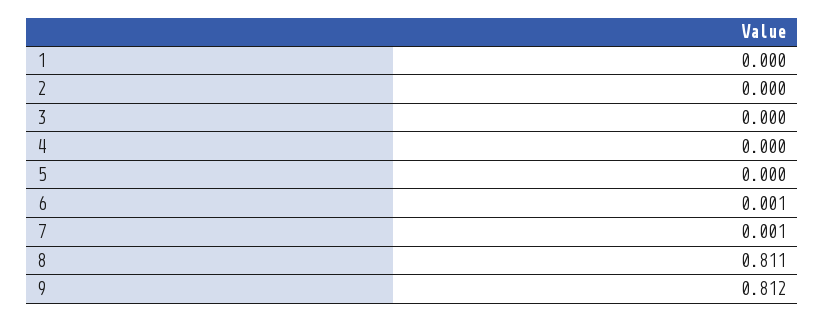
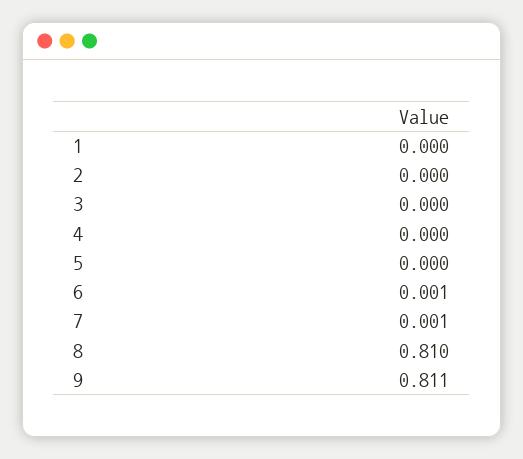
8: 0.811 -> 0.81
9: 0.812 -> 0.811

